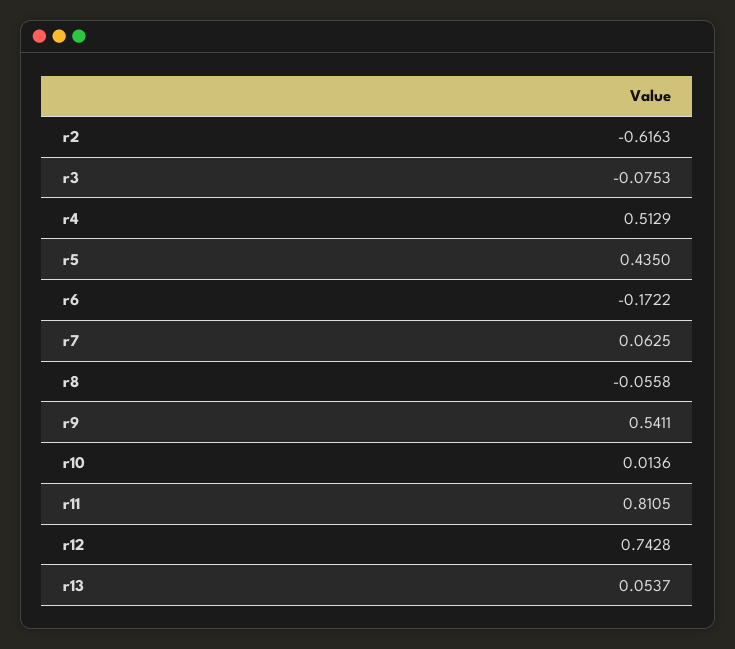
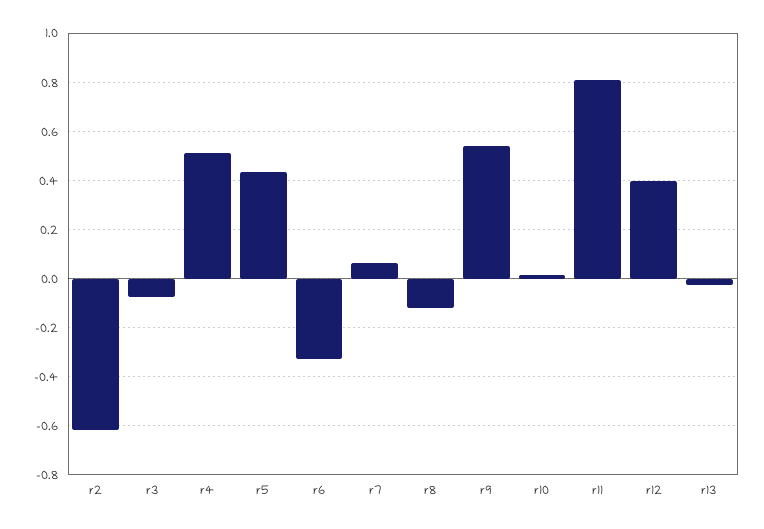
r6: -0.1722 -> -0.325
r8: -0.0558 -> -0.125
r12: 0.7428 -> 0.4
r13: 0.0537 -> -0.025

